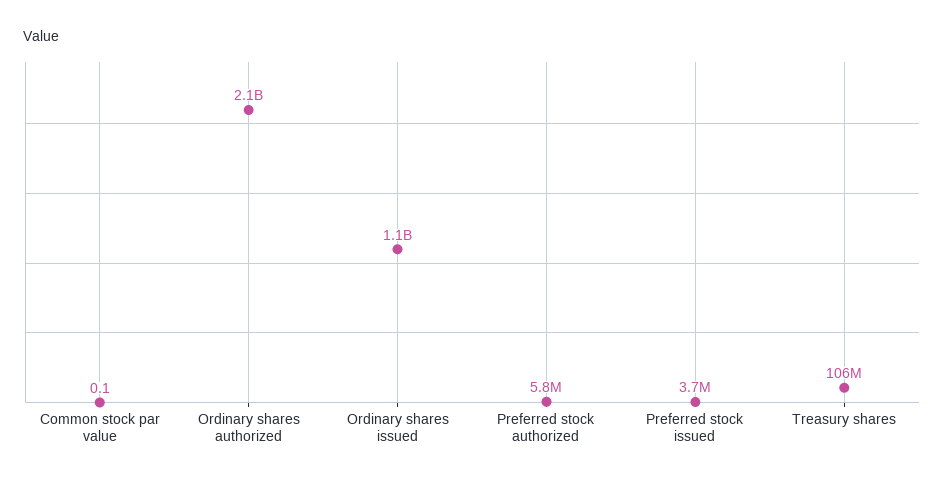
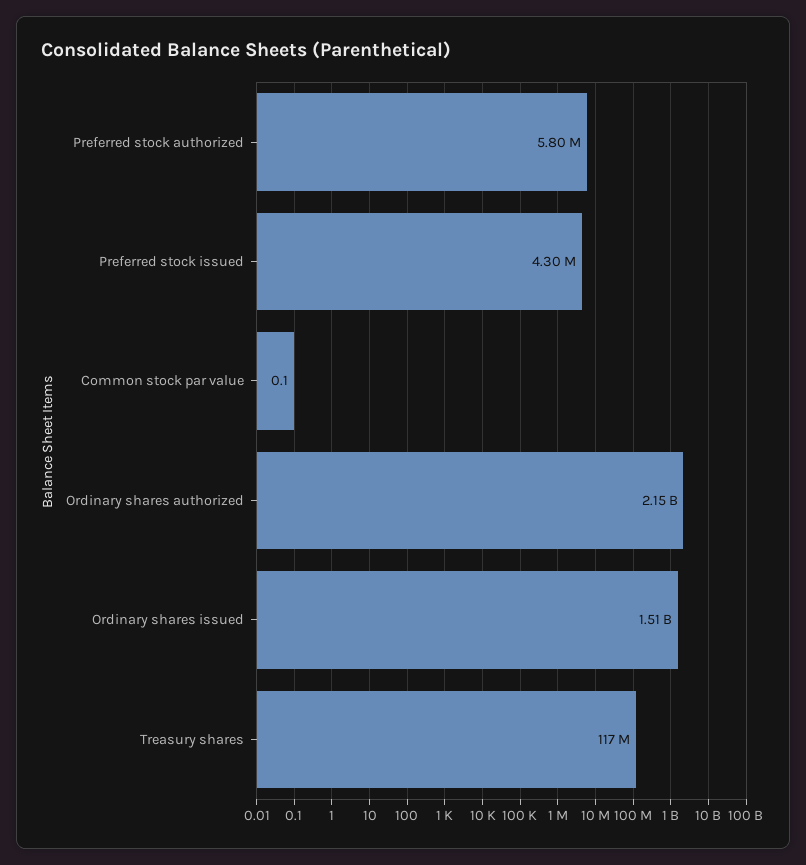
Ordinary shares issued: 1100000000 -> 1510000000
Preferred stock issued: 3700000 -> 4300000
Treasury shares: 106000000 -> 117000000

